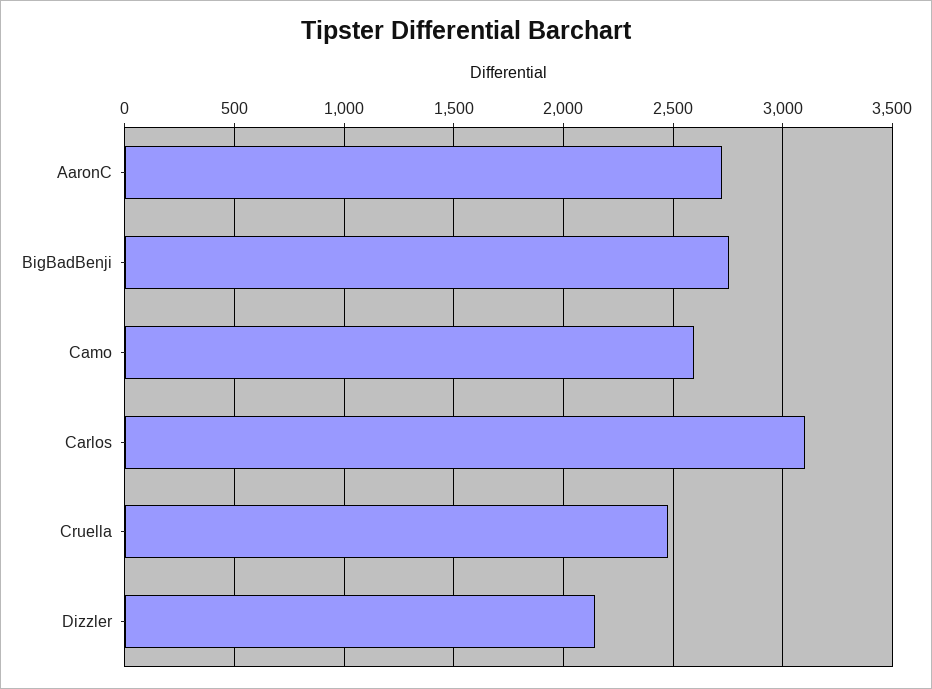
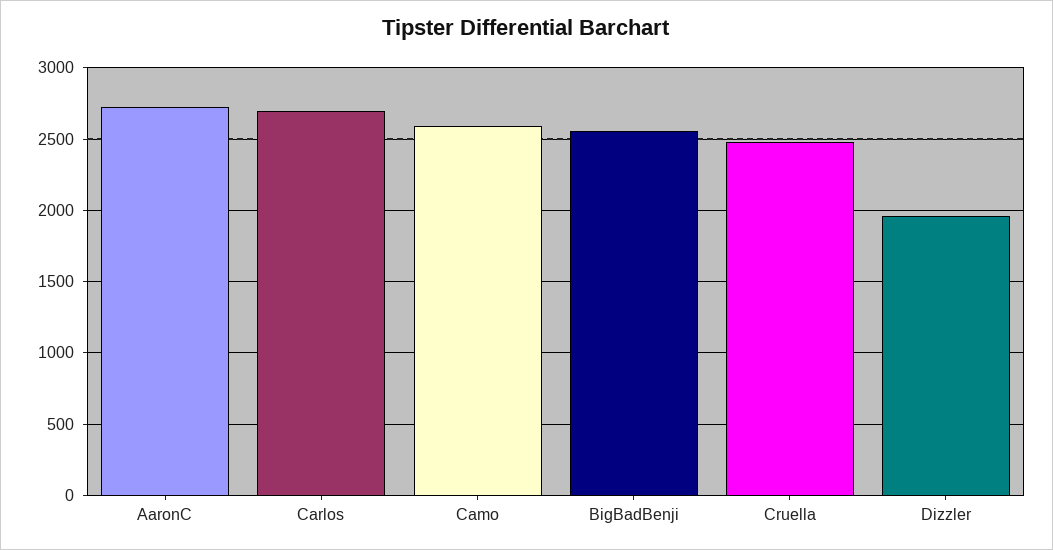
BigBadBenji: 2750 -> 2550
Carlos: 3100 -> 2700
Dizzler: 2150 -> 1950

